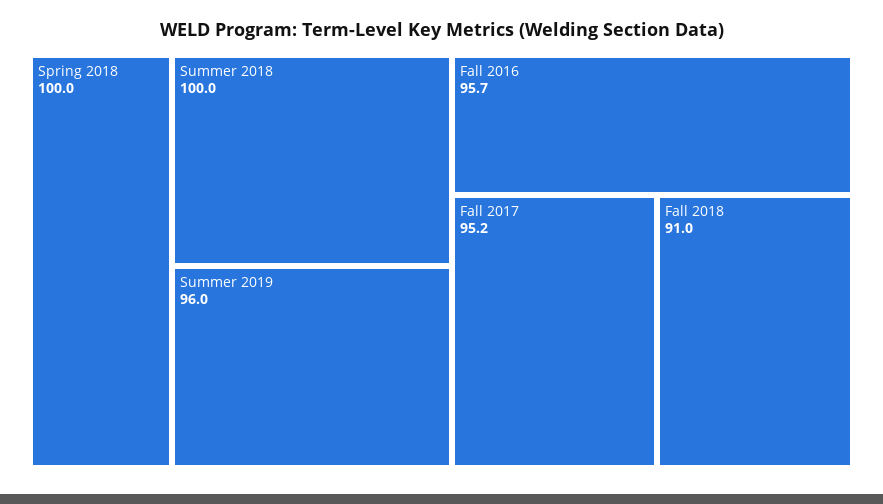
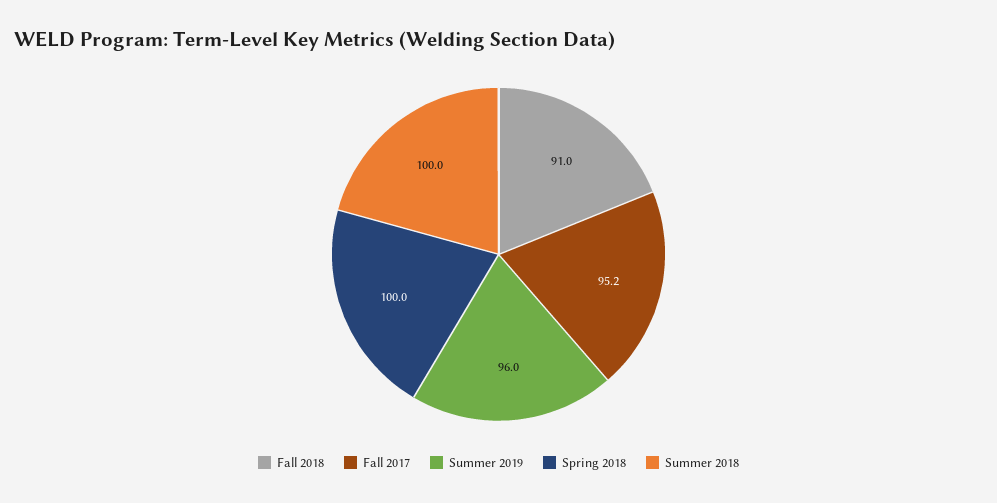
Fall 2016: 95.7 -> none

